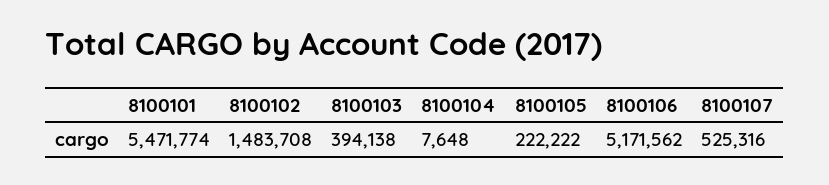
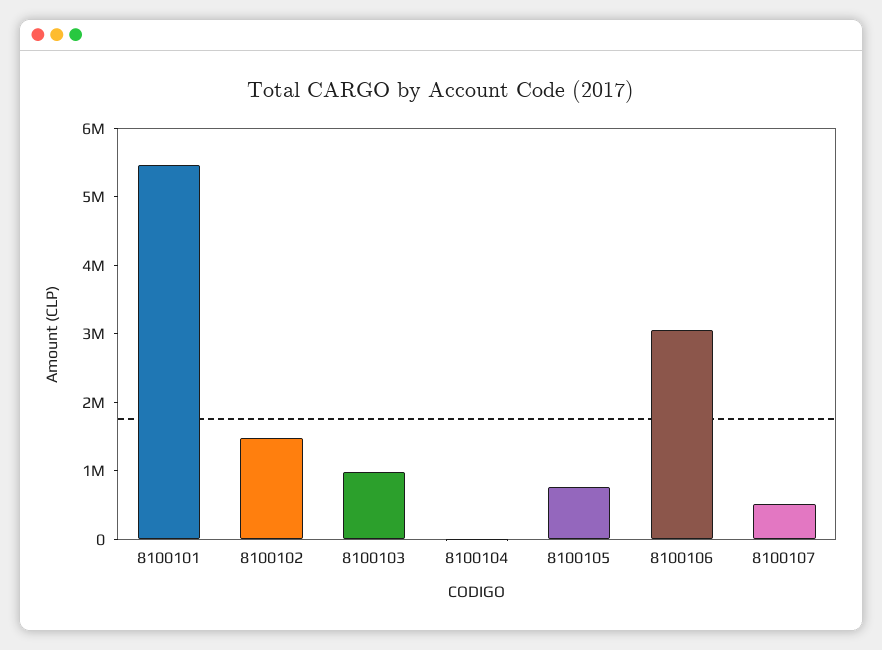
8100103: 394138 -> 1000000
8100105: 222222 -> 800000
8100106: 5171562 -> 3000000

